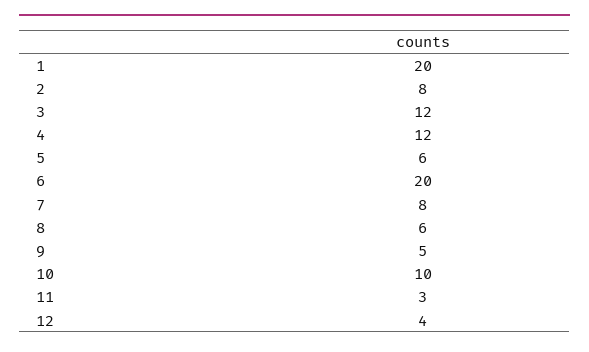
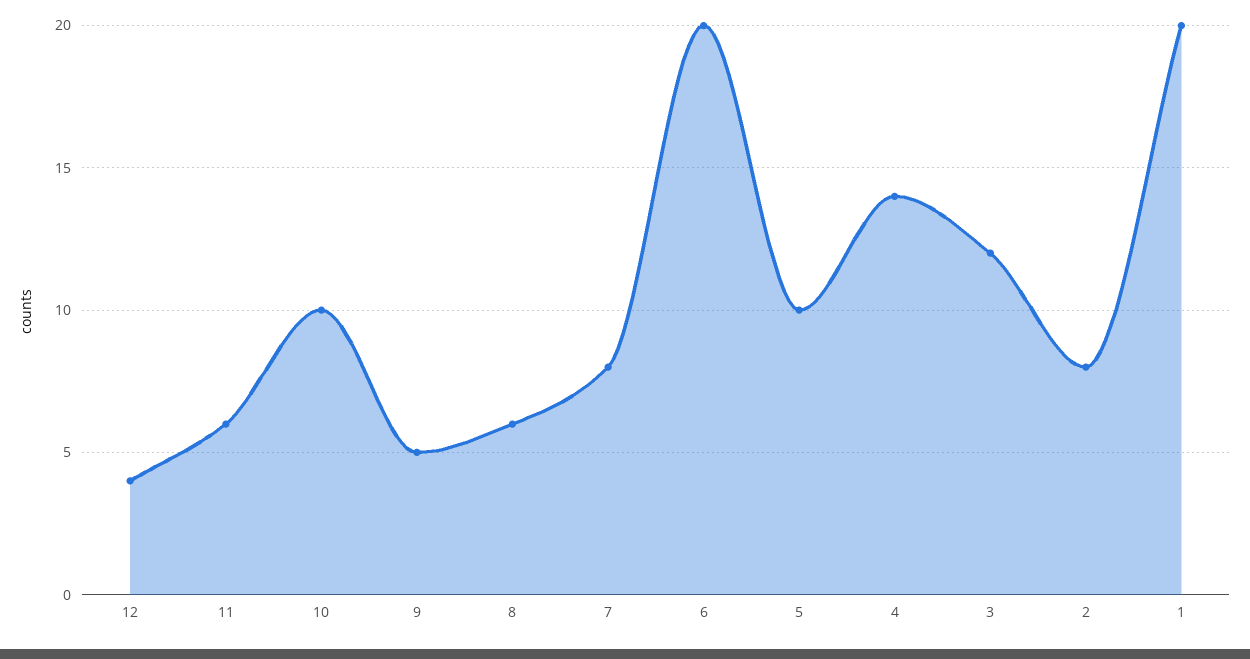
4: 12 -> 14
5: 6 -> 10
11: 3 -> 6

